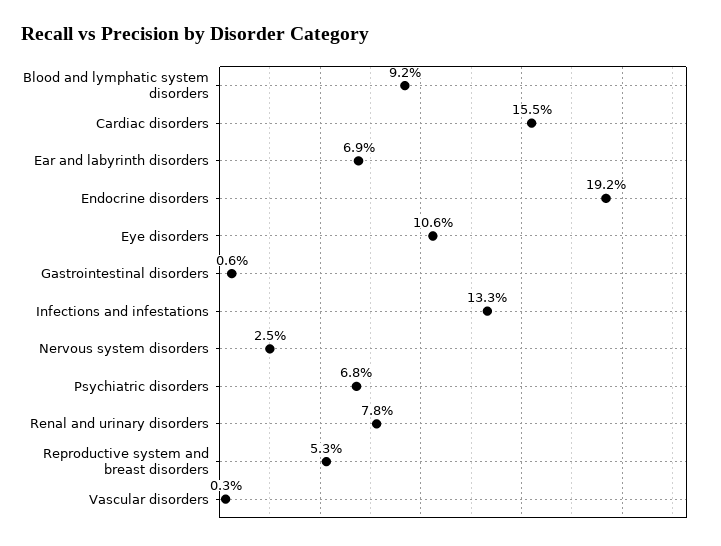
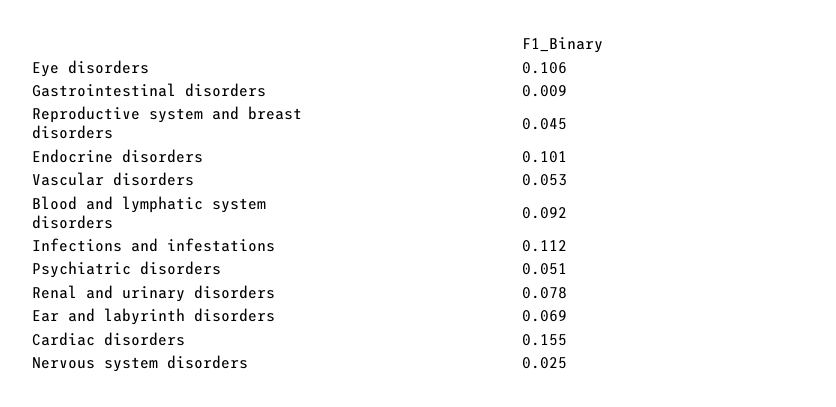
Endocrine disorders: 0.192 -> 0.101
Gastrointestinal disorders: 0.006 -> 0.009
Infections and infestations: 0.133 -> 0.112
Psychiatric disorders: 0.068 -> 0.051
Reproductive system and breast disorders: 0.053 -> 0.045
Vascular disorders: 0.003 -> 0.053

